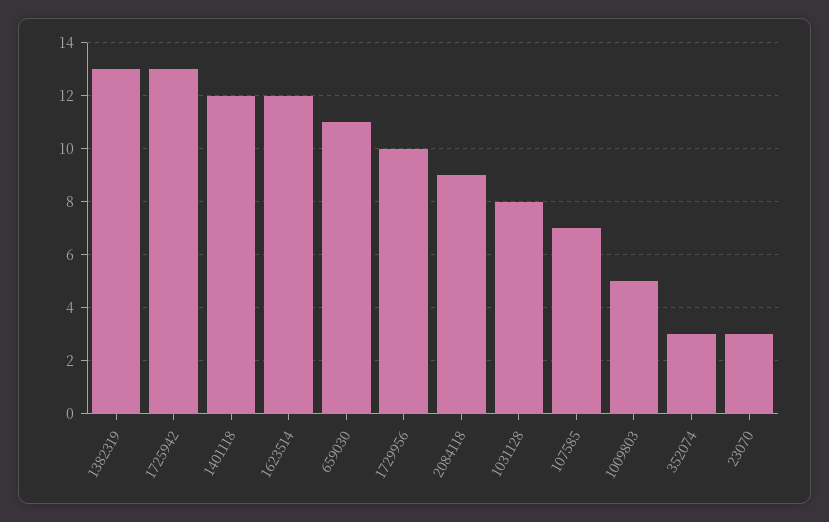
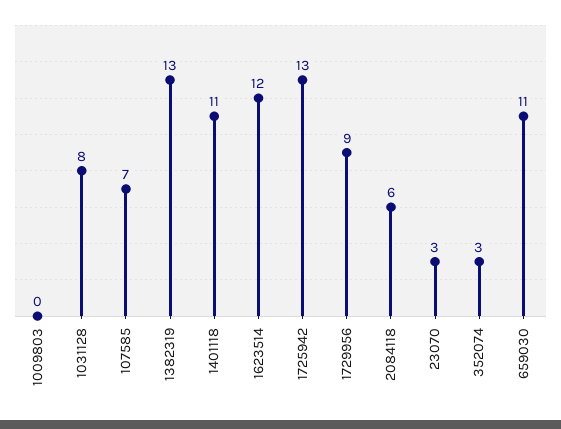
1401118: 12 -> 11
1729956: 10 -> 9
2084118: 9 -> 6
1009803: 5 -> 0

